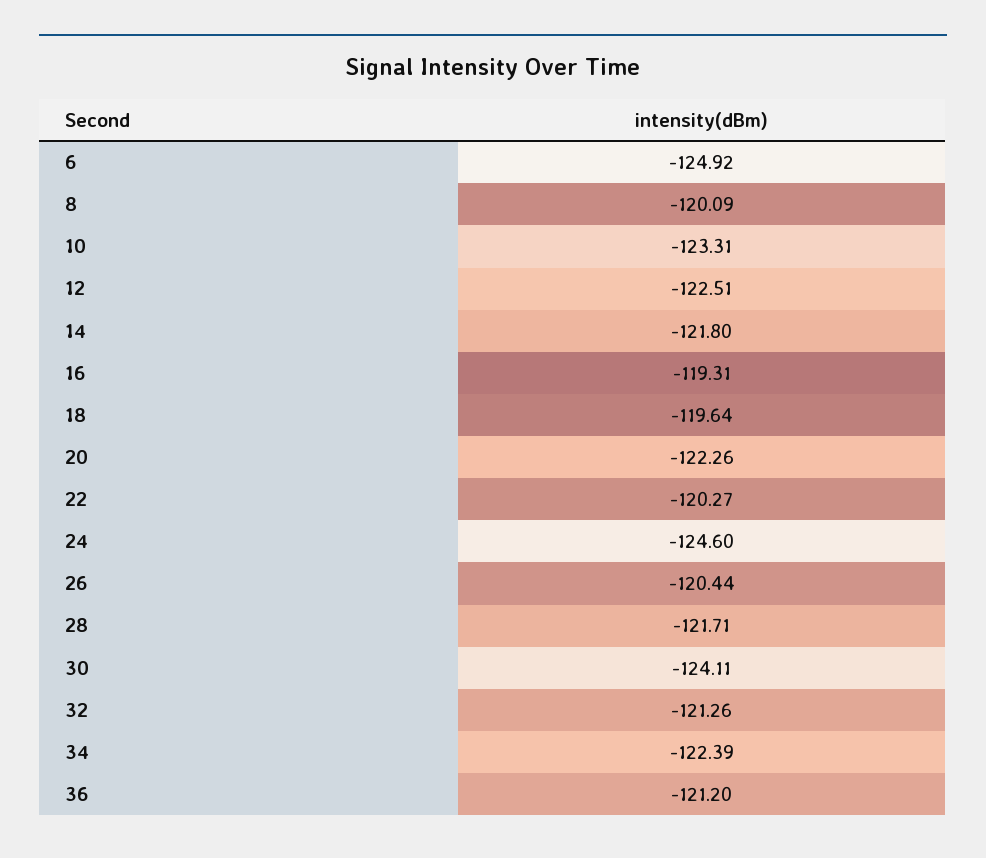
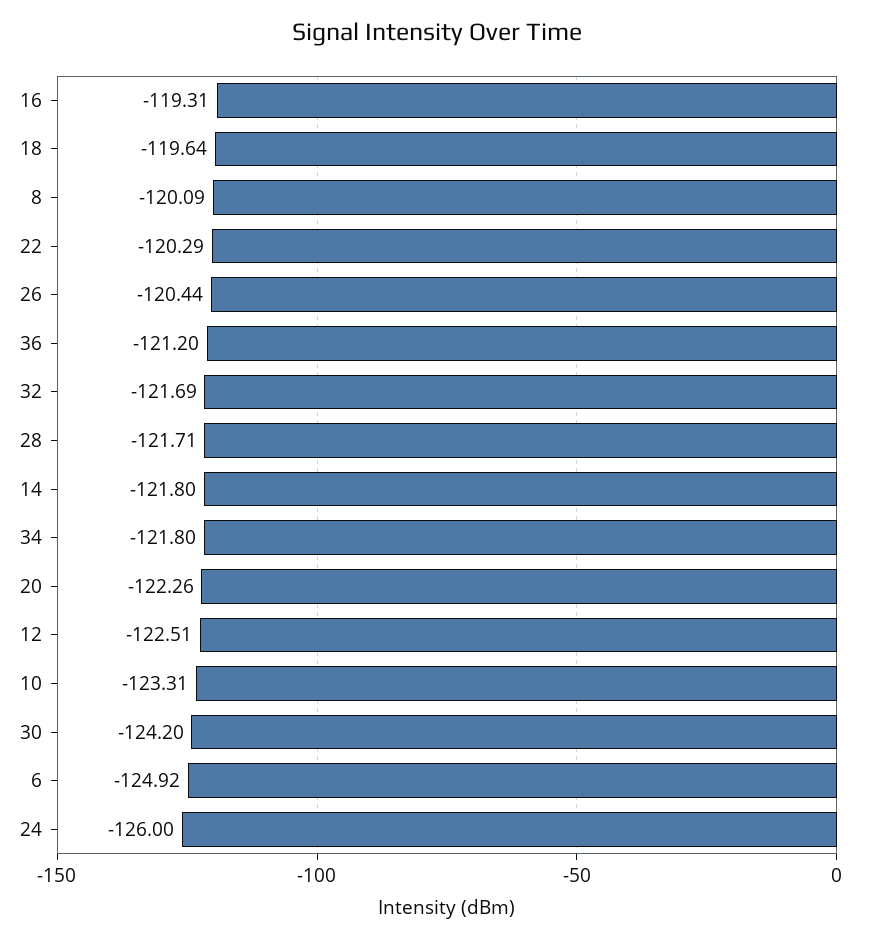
22: -120.27 -> -120.29
24: -124.6 -> -126
30: -124.11 -> -124.2
32: -121.26 -> -121.69
34: -122.39 -> -121.8

